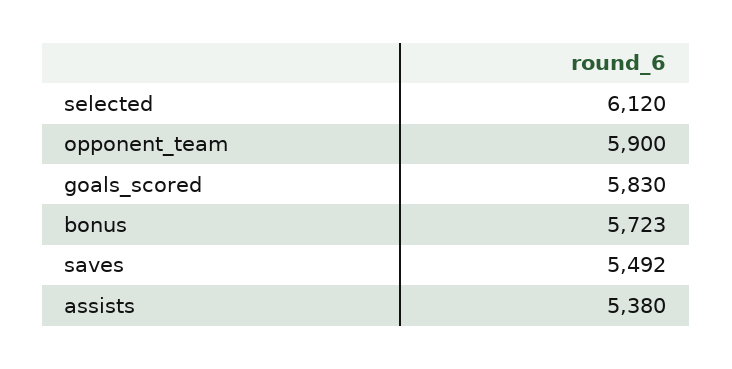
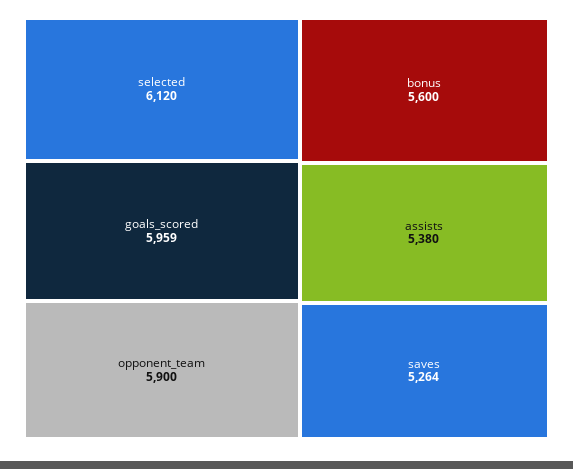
goals_scored: 5830 -> 5959
bonus: 5723 -> 5600
saves: 5492 -> 5264

